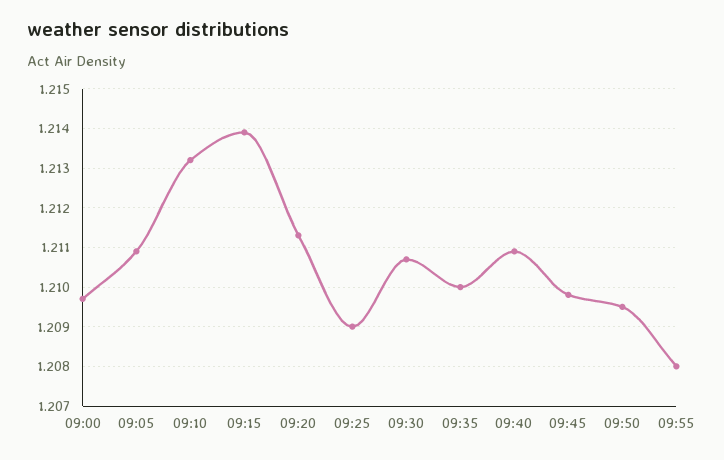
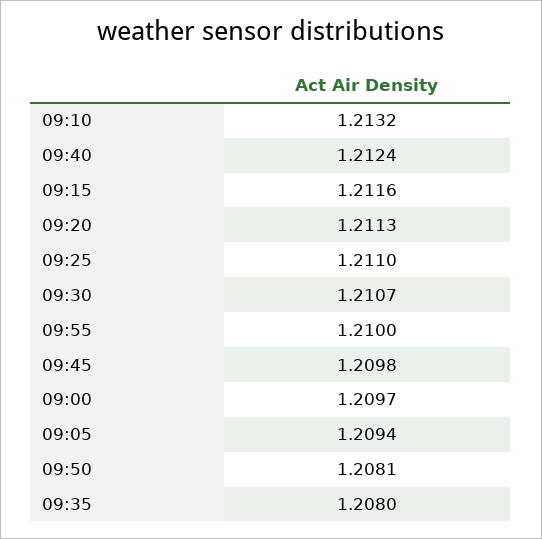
09:05: 1.211 -> 1.2094
09:15: 1.214 -> 1.2116
09:25: 1.209 -> 1.211
09:35: 1.21 -> 1.208
09:40: 1.211 -> 1.2124
09:50: 1.2095 -> 1.2081
09:55: 1.208 -> 1.21

